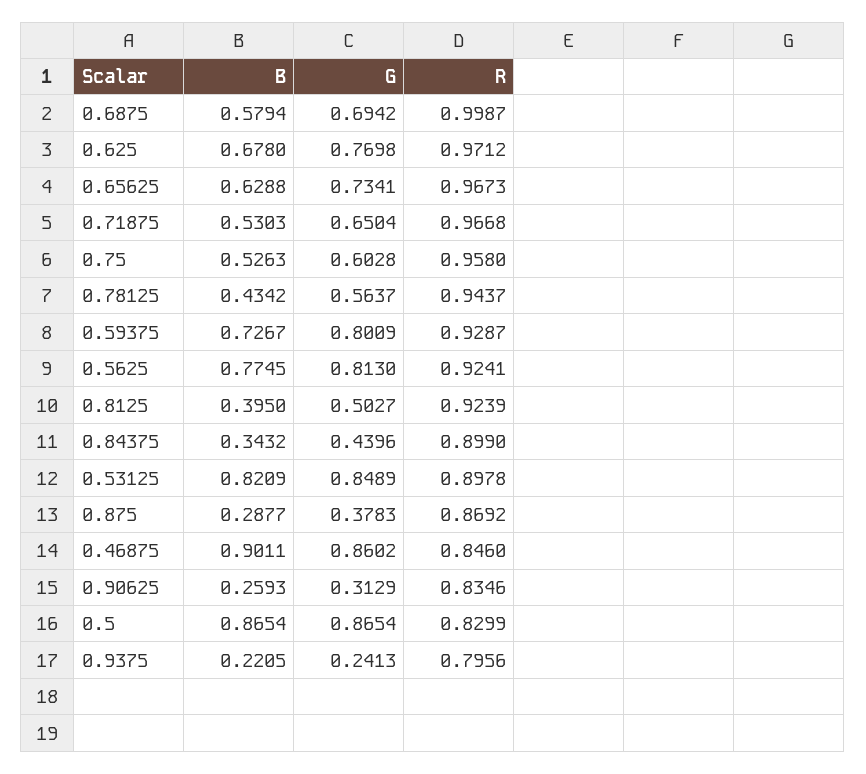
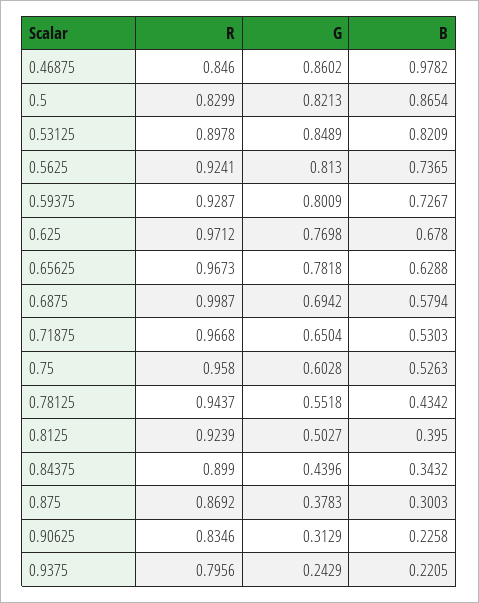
G, 0.65625: 0.7341 -> 0.7818
G, 0.78125: 0.5637 -> 0.5518
B, 0.5625: 0.7745 -> 0.7365
B, 0.875: 0.2877 -> 0.3003
B, 0.46875: 0.9011 -> 0.9782
B, 0.90625: 0.2593 -> 0.2258
G, 0.5: 0.8654 -> 0.8213
G, 0.9375: 0.2413 -> 0.2429

